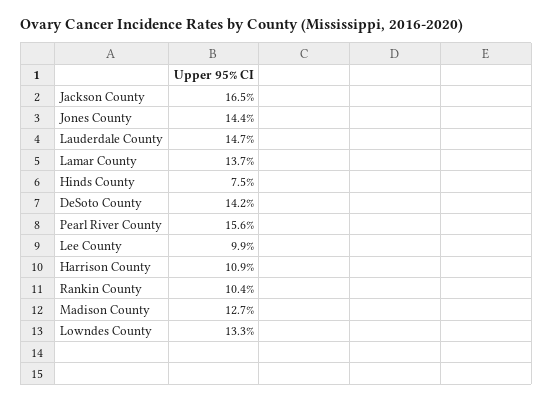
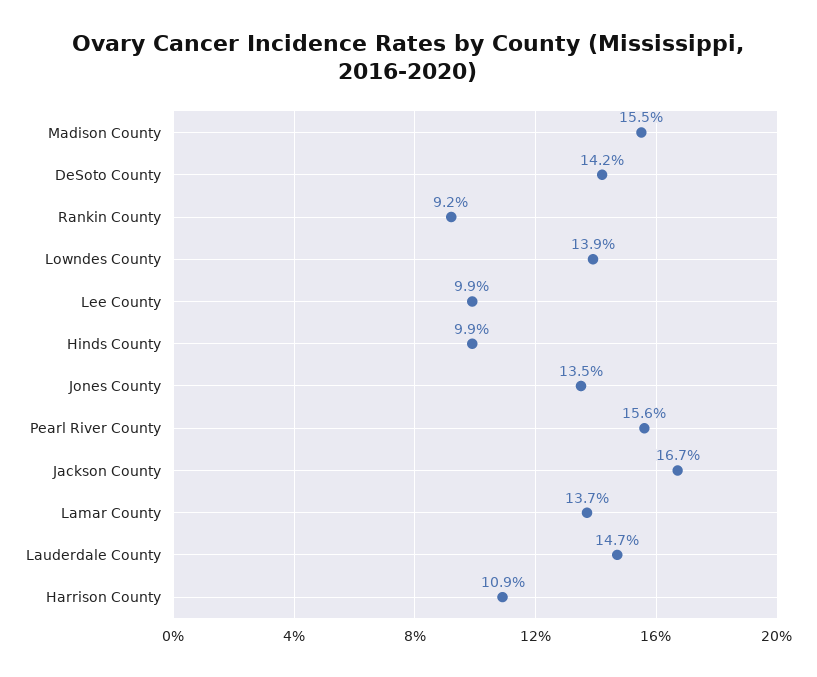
Jackson County: 16.5 -> 16.7
Jones County: 14.4 -> 13.5
Hinds County: 7.5 -> 9.9
Rankin County: 10.4 -> 9.2
Madison County: 12.7 -> 15.5
Lowndes County: 13.3 -> 13.9

